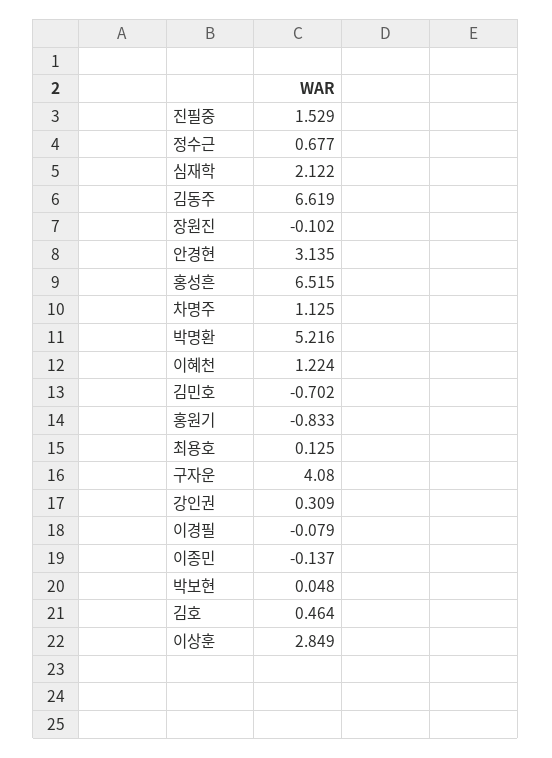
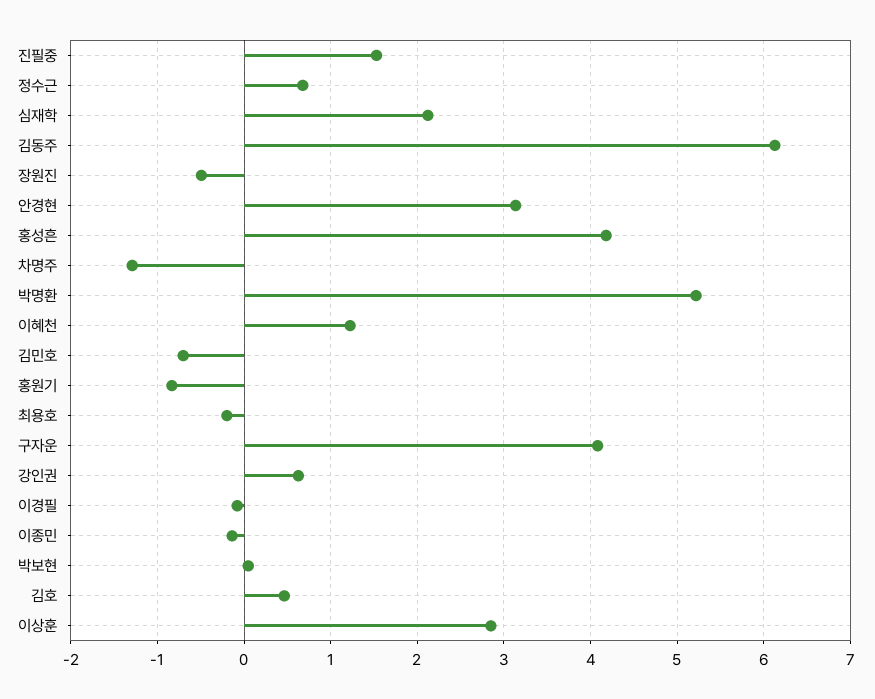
김동주: 6.619 -> 6.1
장원진: -0.102 -> -0.5
홍성흔: 6.515 -> 4.2
차명주: 1.125 -> -1.3
최용호: 0.125 -> -0.2
강인권: 0.309 -> 0.6

